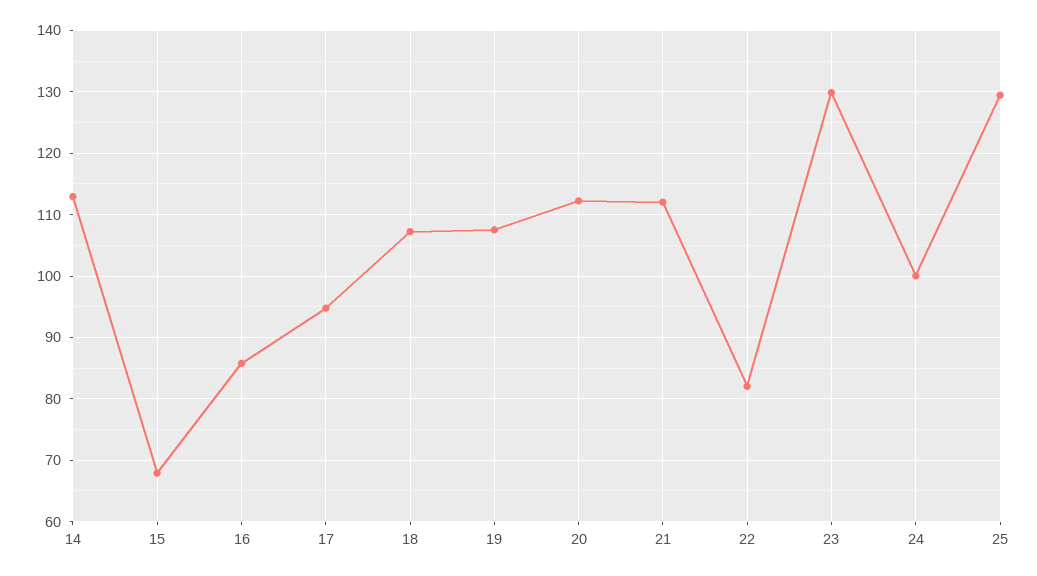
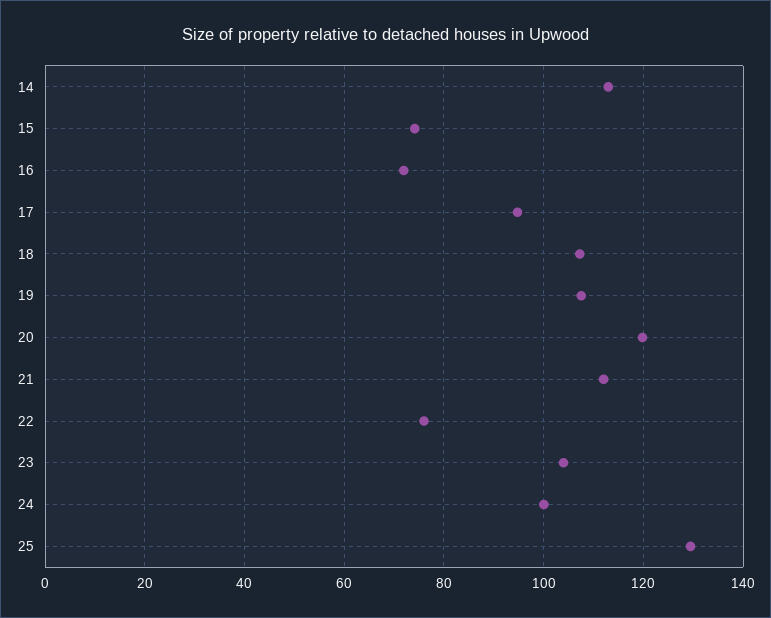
15: 68 -> 74
16: 86 -> 72
20: 112 -> 120
22: 82 -> 76
23: 130 -> 104

